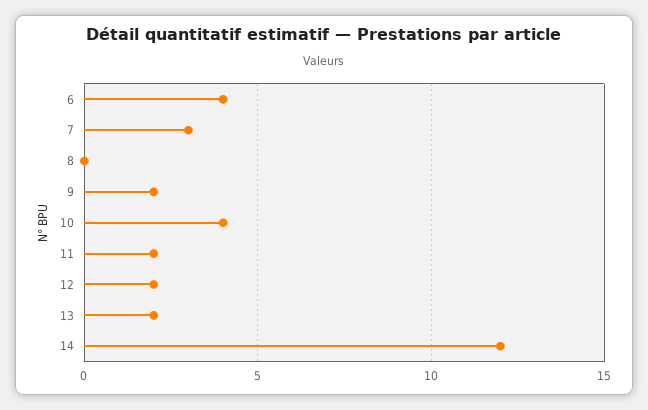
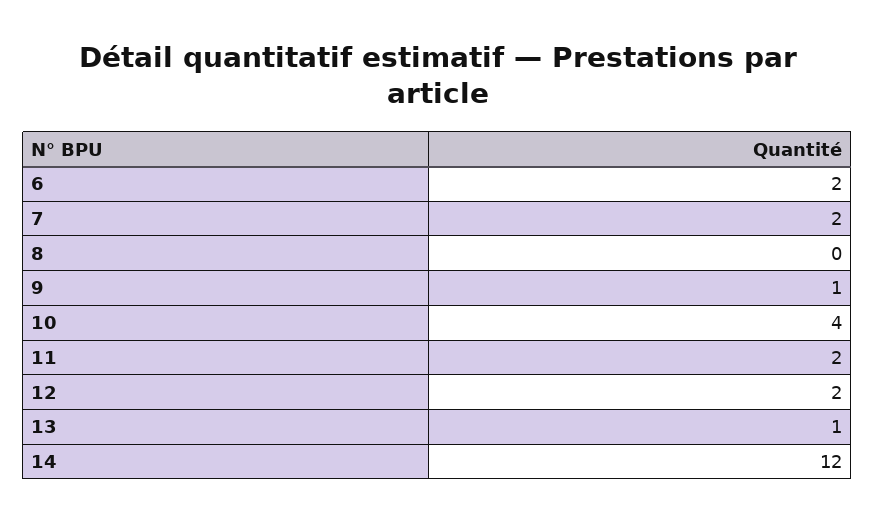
6: 4 -> 2
7: 3 -> 2
9: 2 -> 1
13: 2 -> 1

